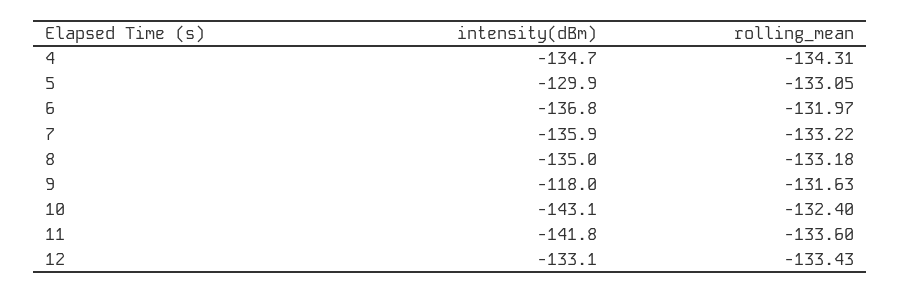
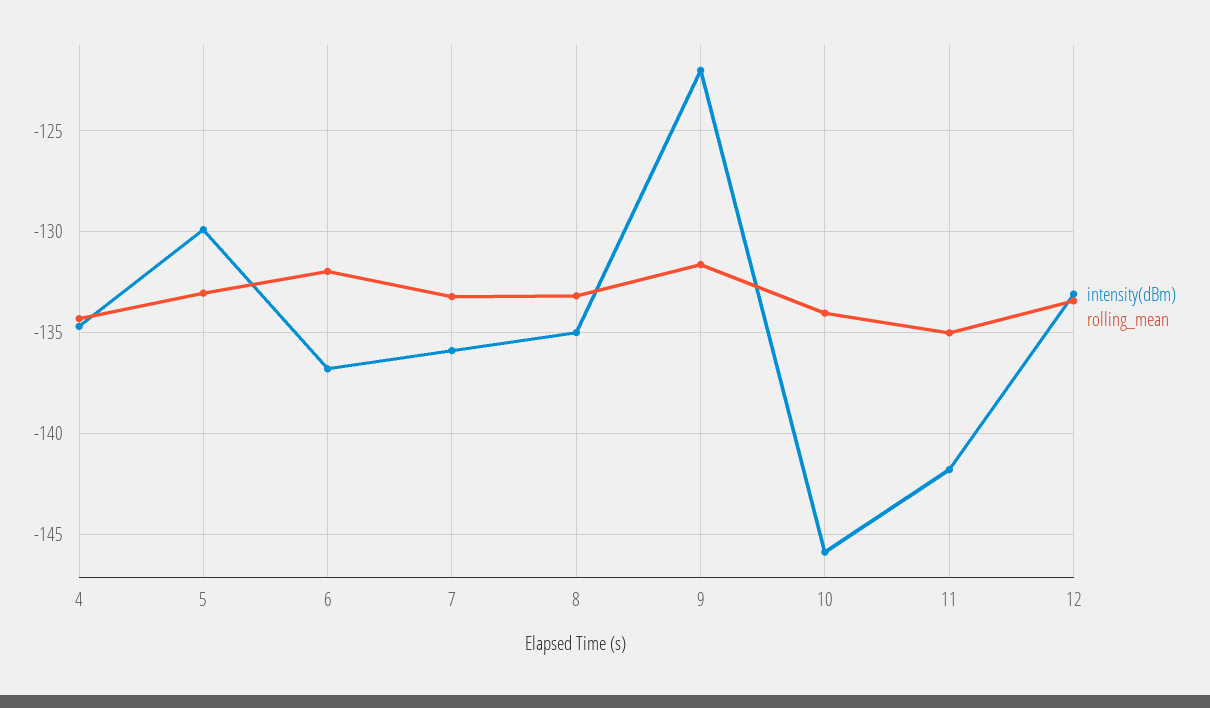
intensity(dBm), 9: -118 -> -122
intensity(dBm), 10: -143.1 -> -146
rolling_mean, 10: -132.4 -> -134
rolling_mean, 11: -133.6 -> -135

